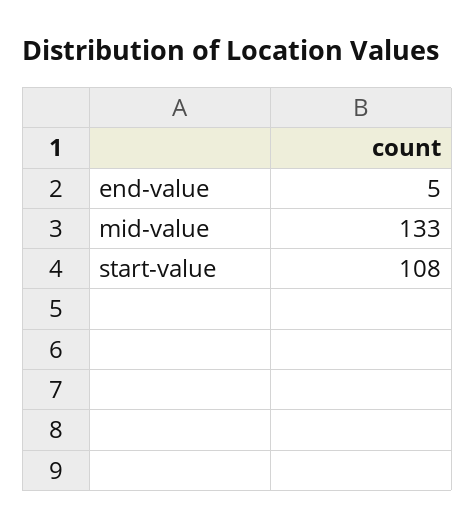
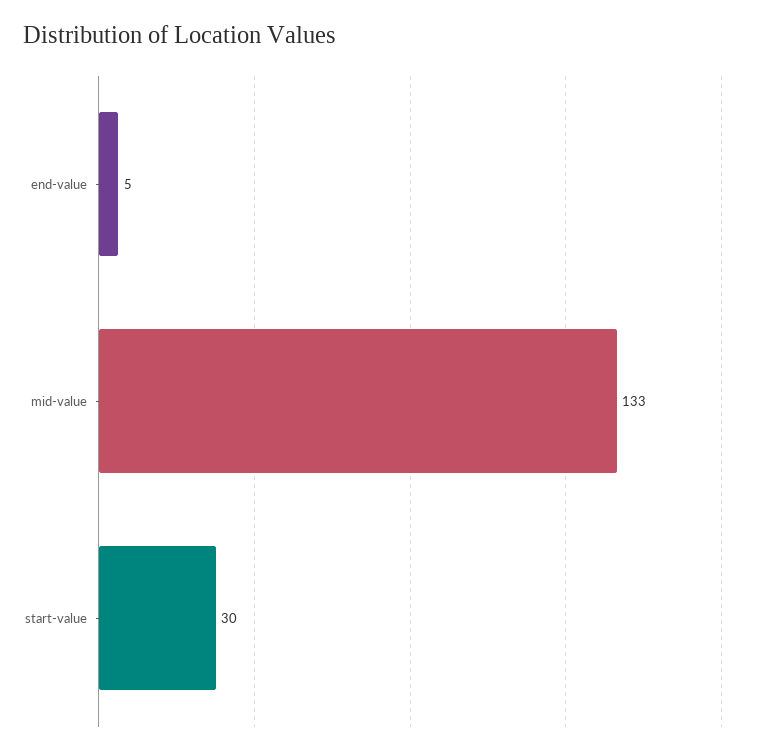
start-value: 108 -> 30

